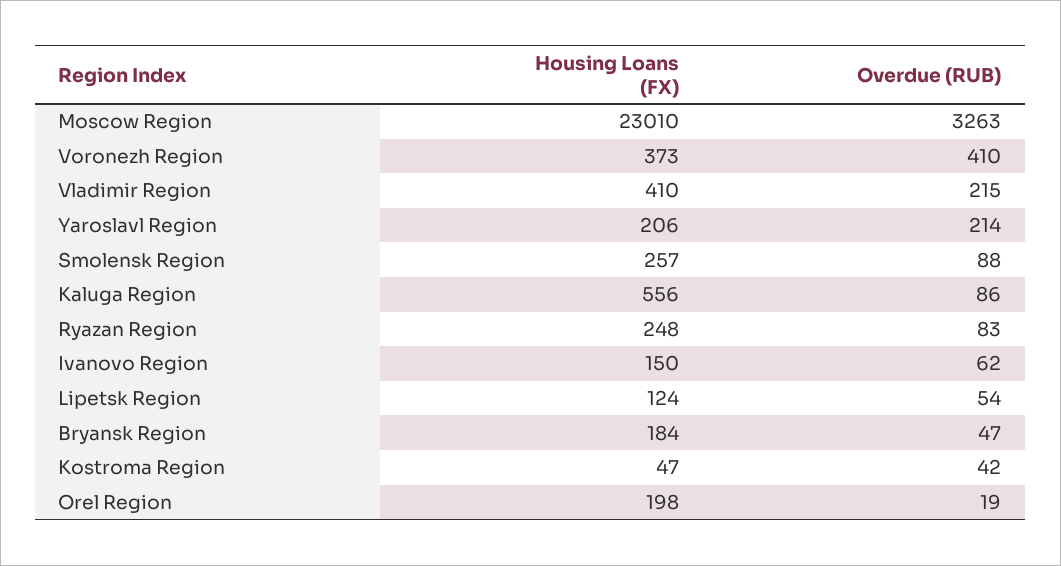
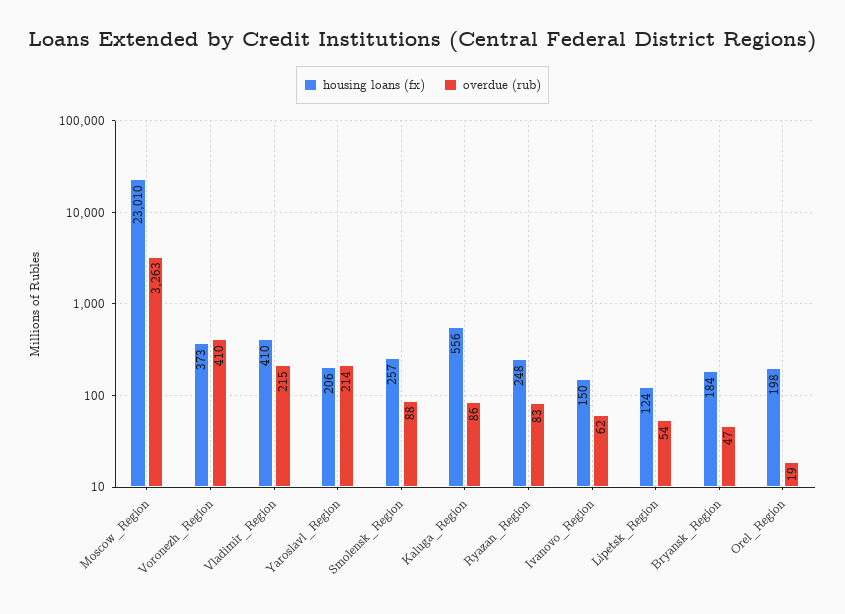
Housing Loans (FX), Kostroma Region: 47 -> none
Overdue (RUB), Kostroma Region: 42 -> none

